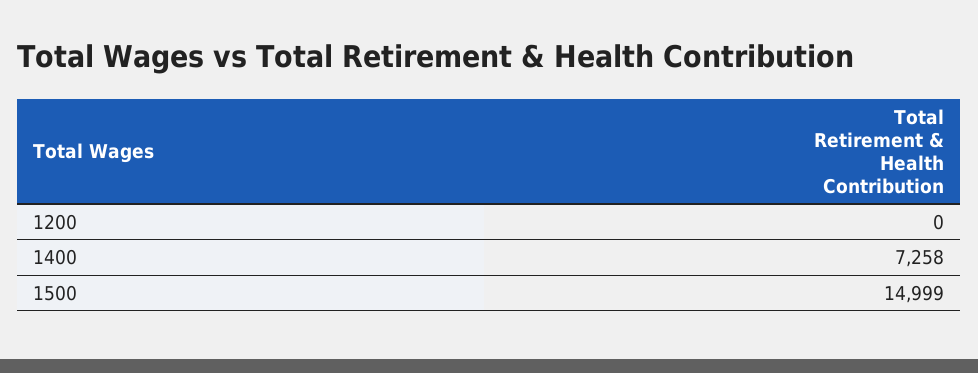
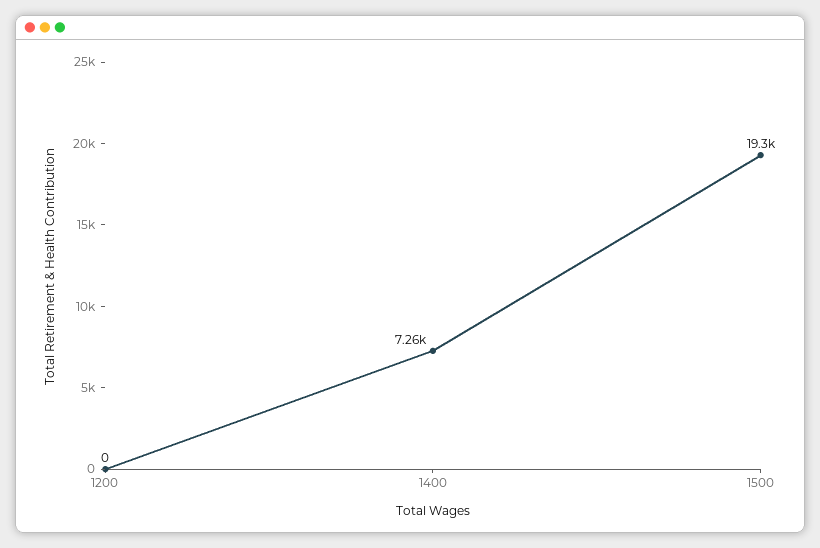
1500: 14999 -> 19300

